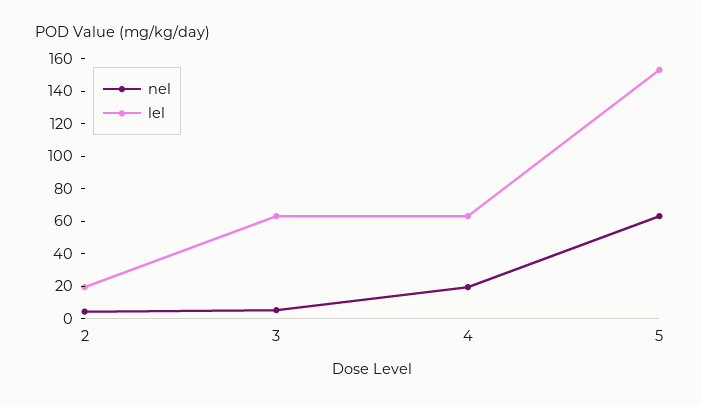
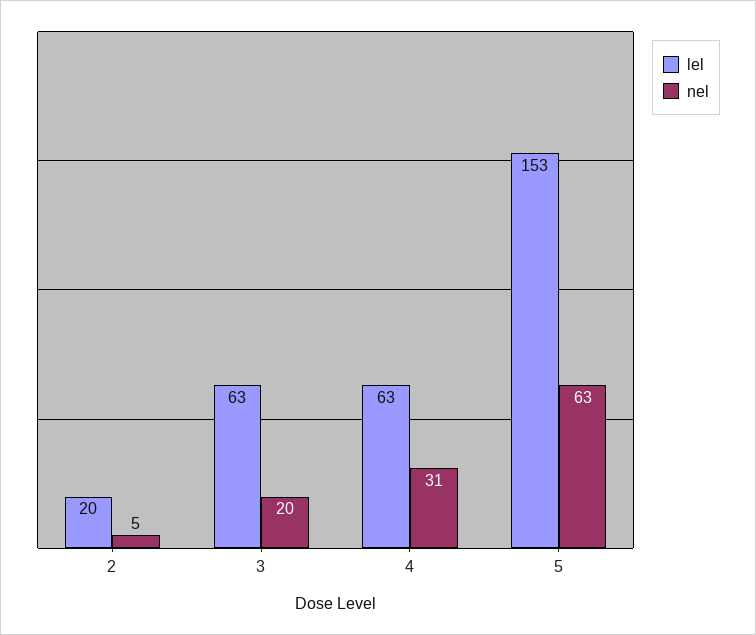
nel, 3: 5 -> 20
nel, 4: 20 -> 31

